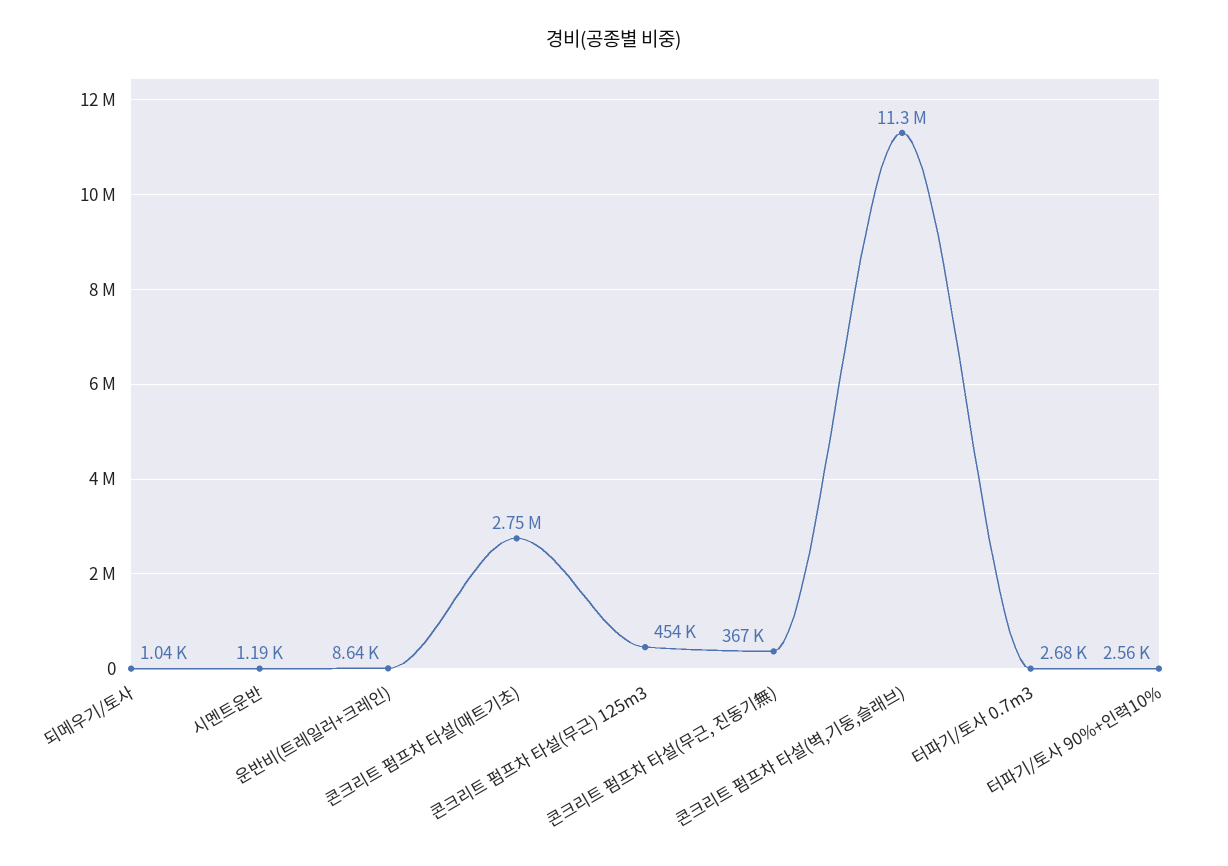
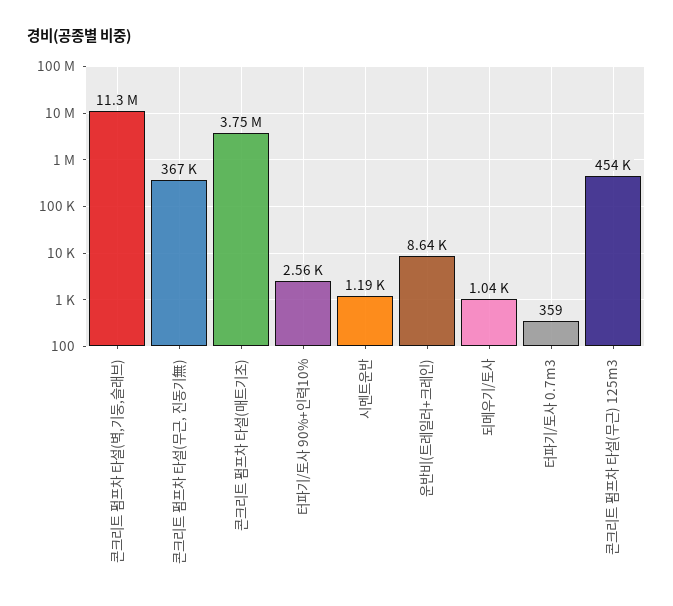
콘크리트 펌프차 타설(매트기초): 2750000 -> 3750000
터파기/토사 0.7m3: 2680 -> 359

